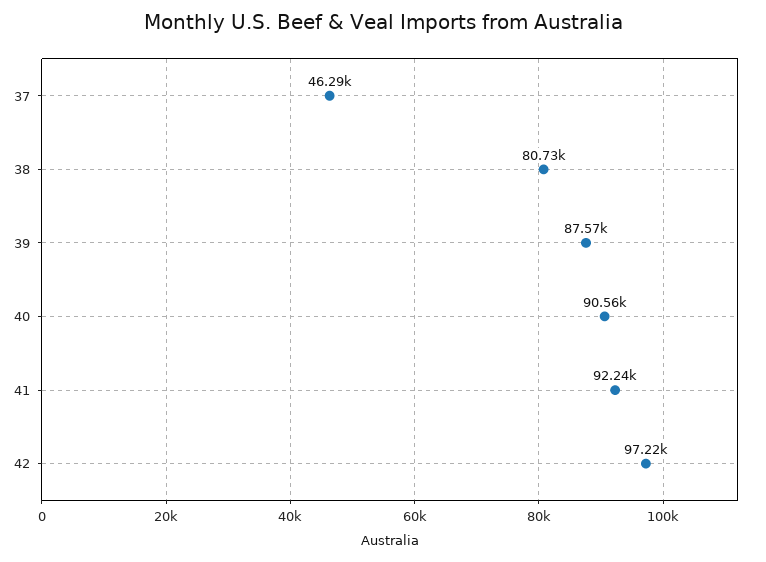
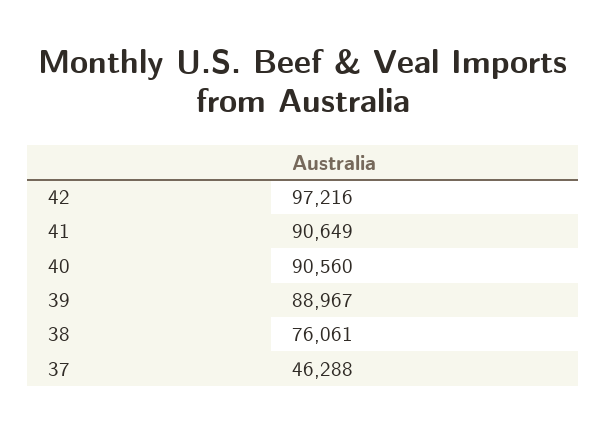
38: 80730 -> 76061
39: 87570 -> 88967
41: 92240 -> 90649

